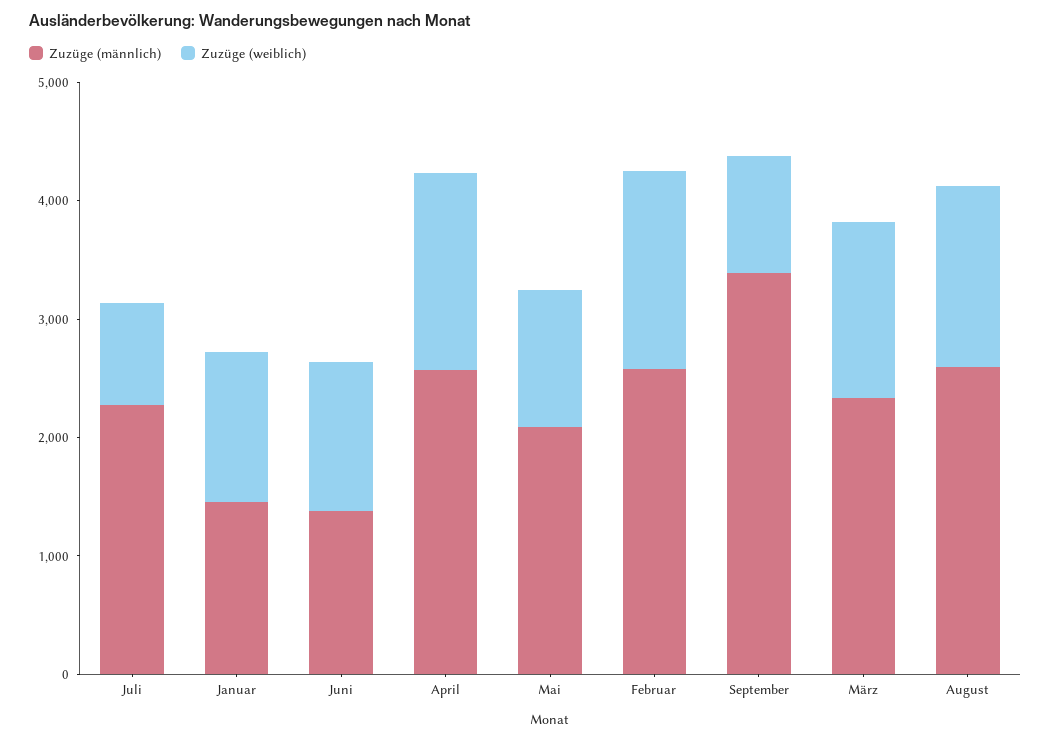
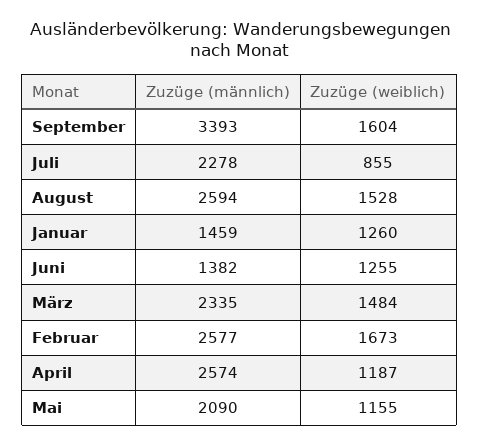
Zuzüge (weiblich), April: 1600 -> 1187
Zuzüge (weiblich), September: 1000 -> 1604

